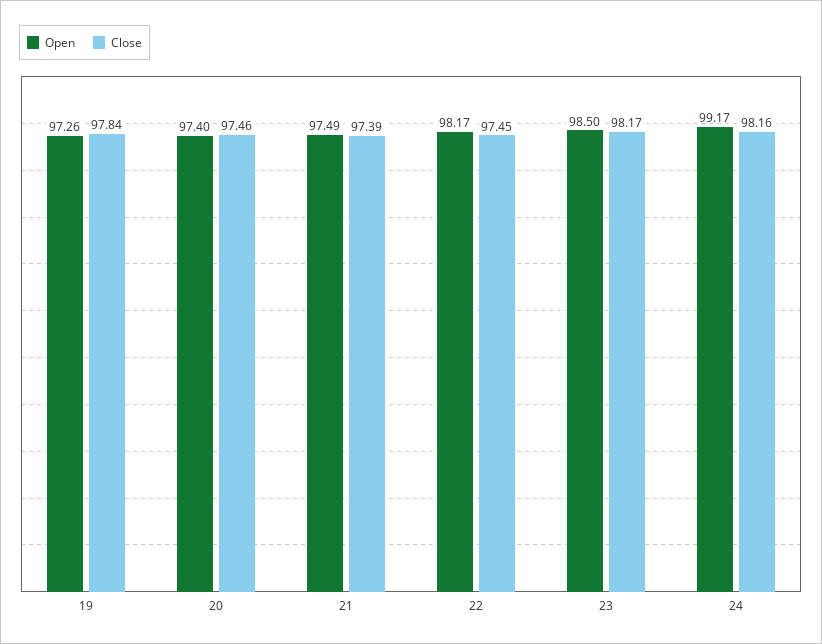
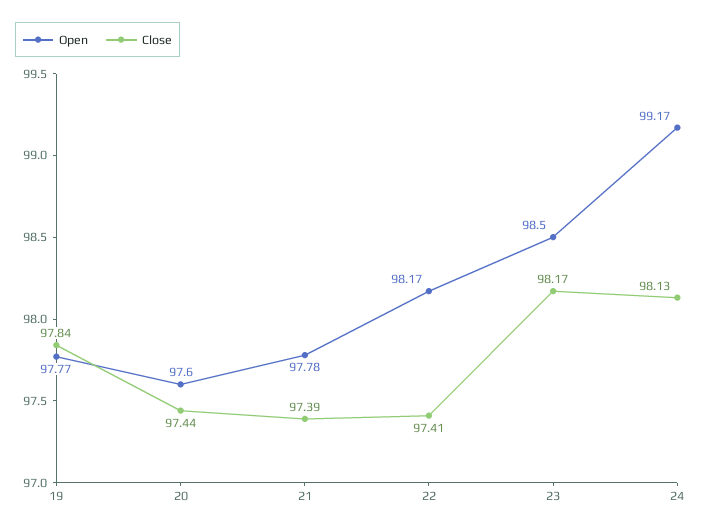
Open, 19: 97.26 -> 97.77
Open, 20: 97.4 -> 97.6
Close, 20: 97.46 -> 97.44
Open, 21: 97.49 -> 97.78
Close, 22: 97.45 -> 97.41
Close, 24: 98.16 -> 98.13

